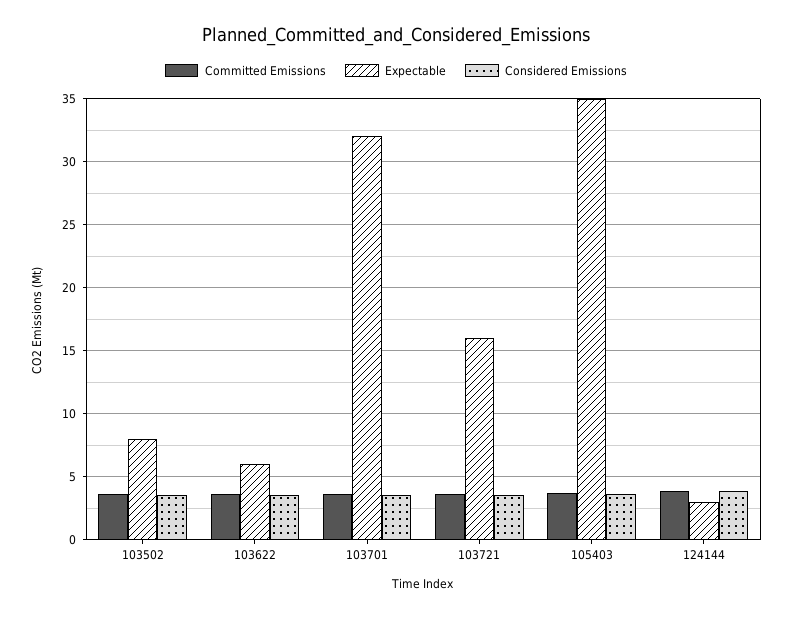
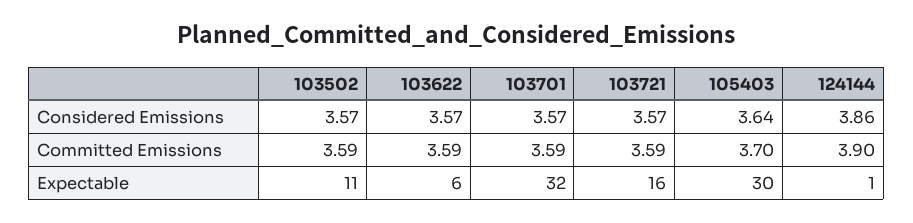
Expectable, 103502: 8 -> 11
Expectable, 105403: 35 -> 30
Expectable, 124144: 3 -> 1

